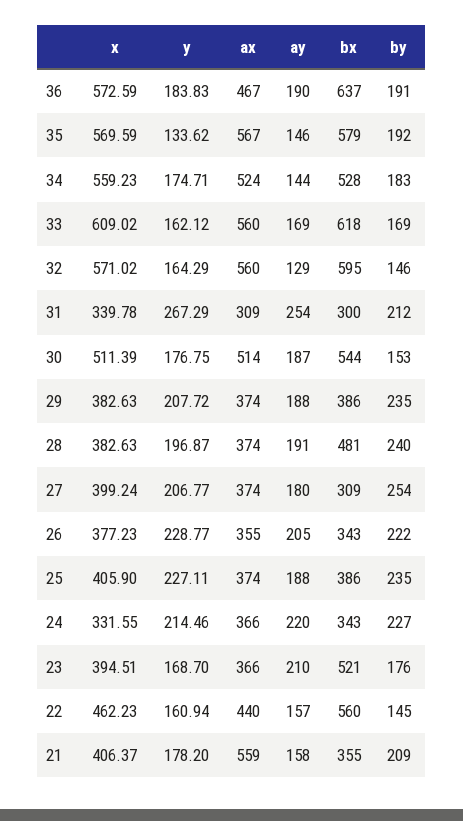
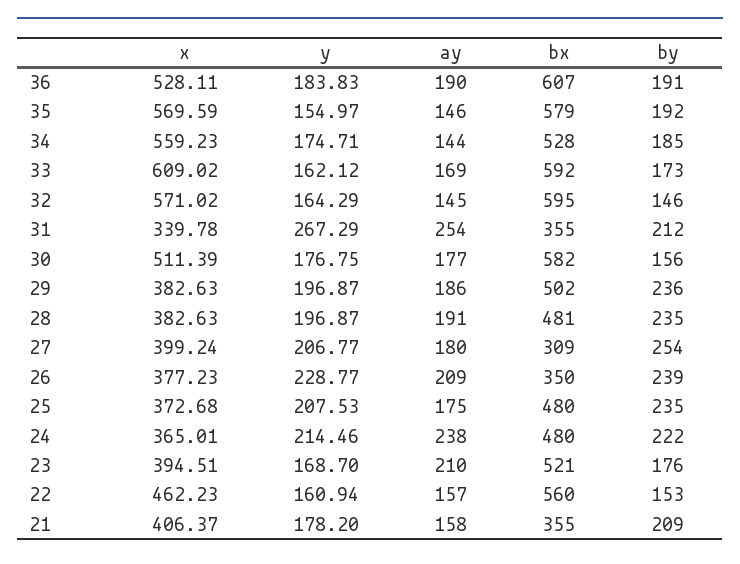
x, 36: 572.59 -> 528.11
ax, 36: 467 -> none
bx, 36: 637 -> 607
y, 35: 133.62 -> 154.97
ax, 35: 567 -> none
ax, 34: 524 -> none
by, 34: 183 -> 185
ax, 33: 560 -> none
bx, 33: 618 -> 592
by, 33: 169 -> 173
ax, 32: 560 -> none
ay, 32: 129 -> 145
ax, 31: 309 -> none
bx, 31: 300 -> 355
ax, 30: 514 -> none
ay, 30: 187 -> 177
bx, 30: 544 -> 582
by, 30: 153 -> 156
y, 29: 207.72 -> 196.87
ax, 29: 374 -> none
ay, 29: 188 -> 186
bx, 29: 386 -> 502
by, 29: 235 -> 236
ax, 28: 374 -> none
by, 28: 240 -> 235
ax, 27: 374 -> none
ax, 26: 355 -> none
ay, 26: 205 -> 209
bx, 26: 343 -> 350
by, 26: 222 -> 239
x, 25: 405.9 -> 372.68
y, 25: 227.11 -> 207.53
ax, 25: 374 -> none
ay, 25: 188 -> 175
bx, 25: 386 -> 480
x, 24: 331.55 -> 365.01
ax, 24: 366 -> none
ay, 24: 220 -> 238
bx, 24: 343 -> 480
by, 24: 227 -> 222
ax, 23: 366 -> none
ax, 22: 440 -> none
by, 22: 145 -> 153
ax, 21: 559 -> none

